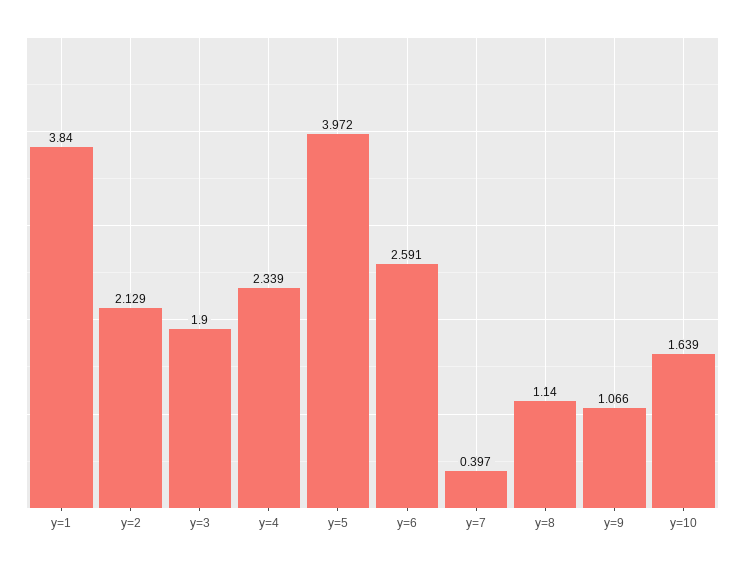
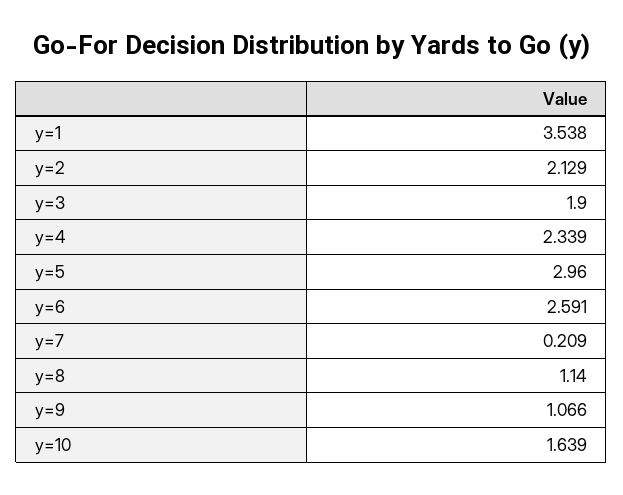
y=1: 3.84 -> 3.538
y=5: 3.972 -> 2.96
y=7: 0.397 -> 0.209

